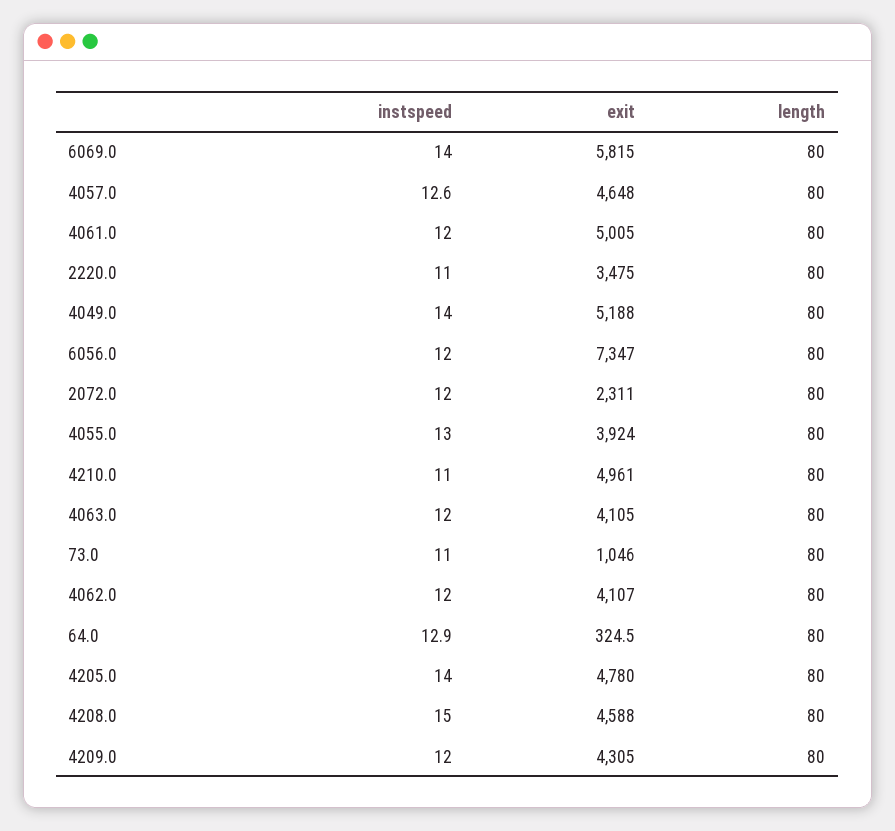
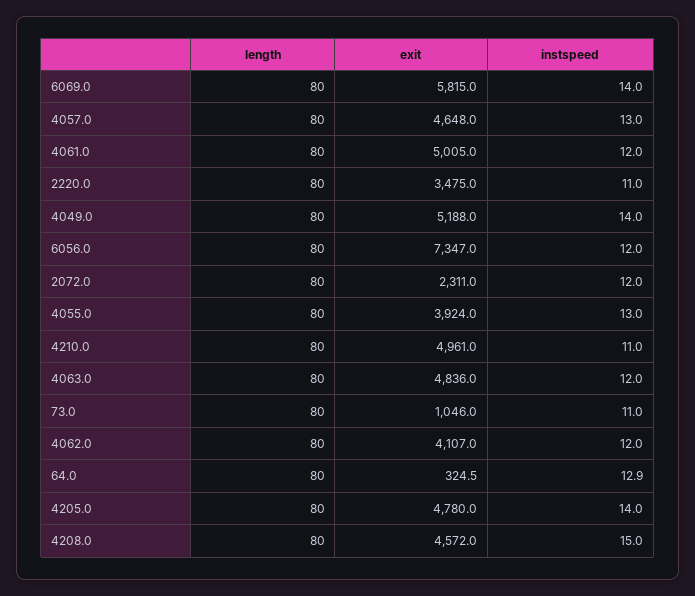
instspeed, 4057.0: 12.6 -> 13
exit, 4063.0: 4105 -> 4836
exit, 4208.0: 4588 -> 4572
instspeed, 4209.0: 12 -> none
exit, 4209.0: 4305 -> none
length, 4209.0: 80 -> none

